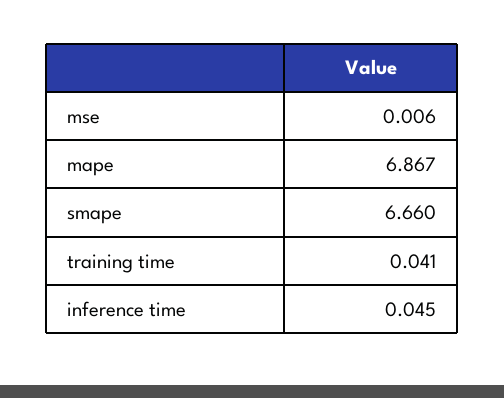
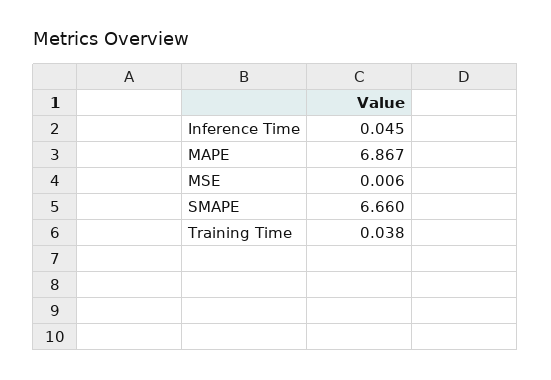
training time: 0.041 -> 0.038

